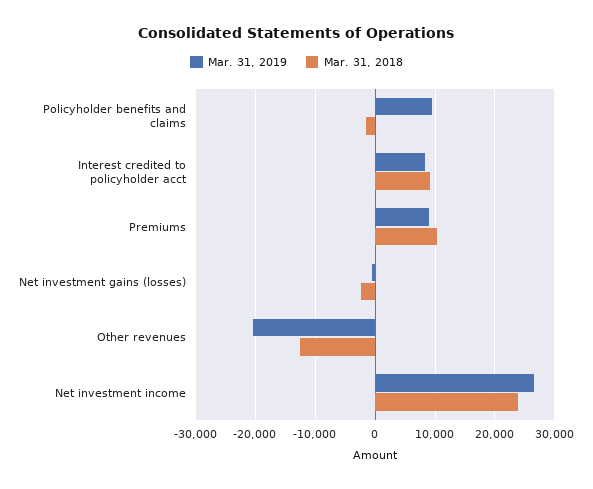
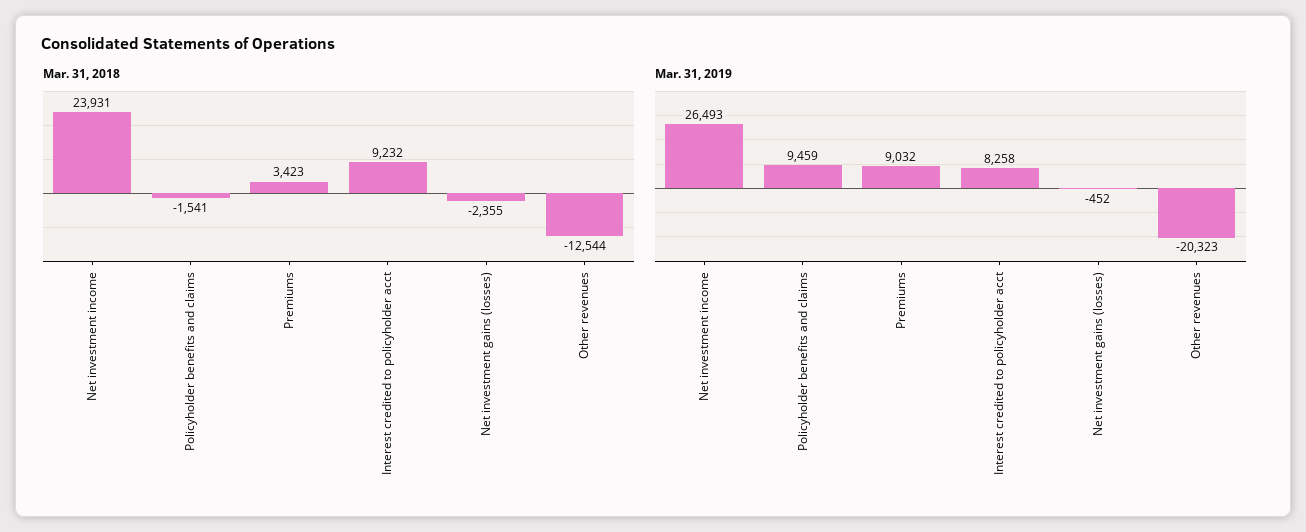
Mar. 31, 2018, Premiums: 10000 -> 3423

